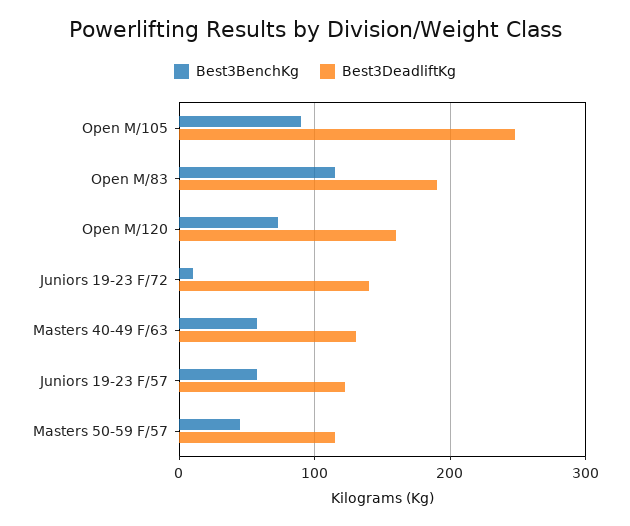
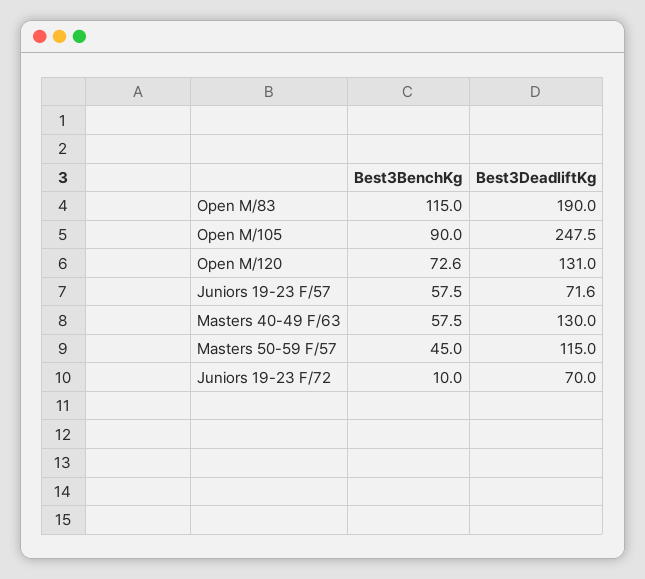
Best3DeadliftKg, Open M/120: 160 -> 131
Best3DeadliftKg, Juniors 19-23 F/72: 140 -> 70
Best3DeadliftKg, Juniors 19-23 F/57: 120 -> 71.6

